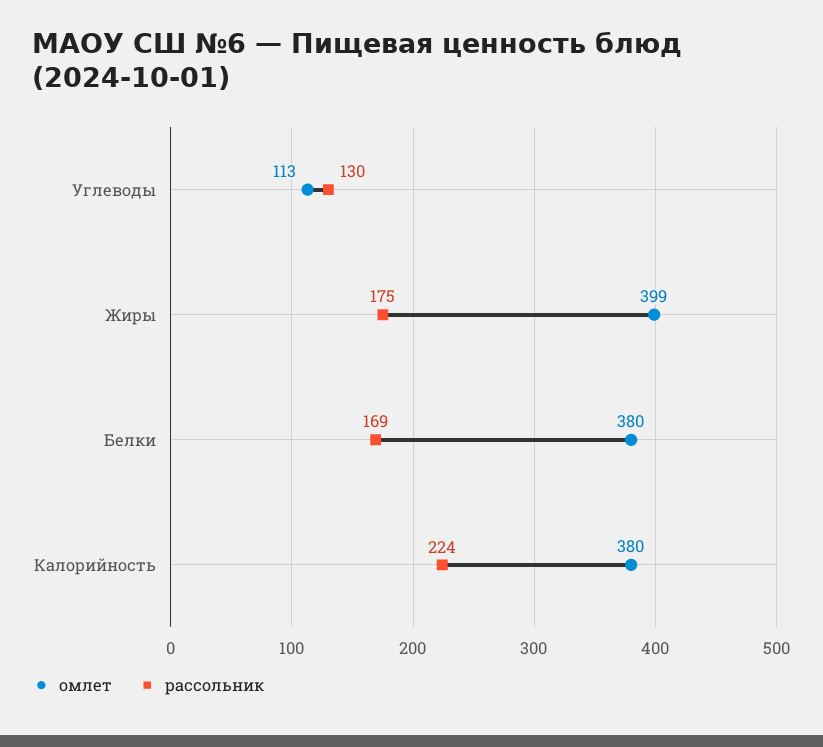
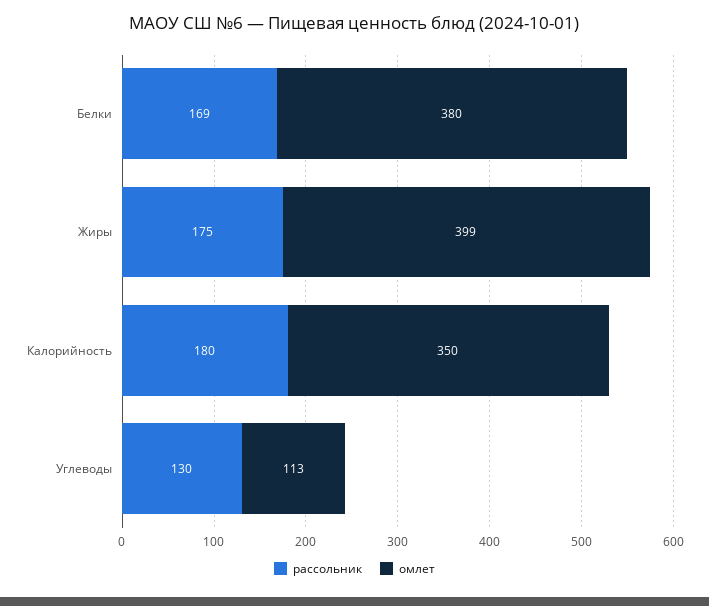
омлет, Калорийность: 380 -> 350
рассольник, Калорийность: 224 -> 180

